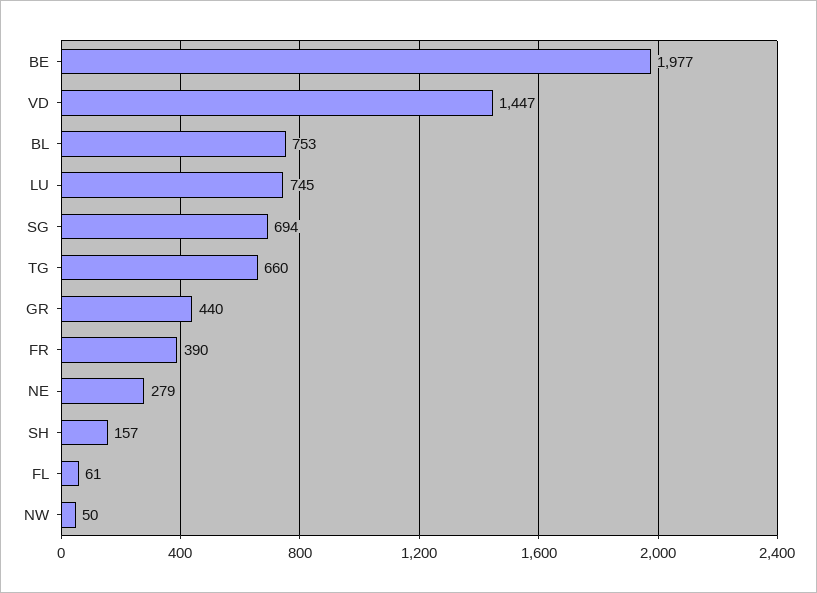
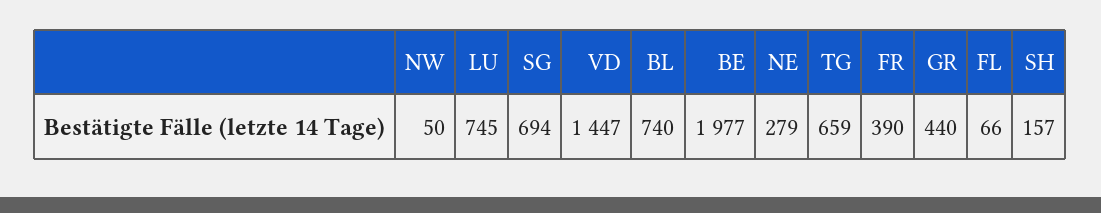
BL: 753 -> 740
TG: 660 -> 659
FL: 61 -> 66

